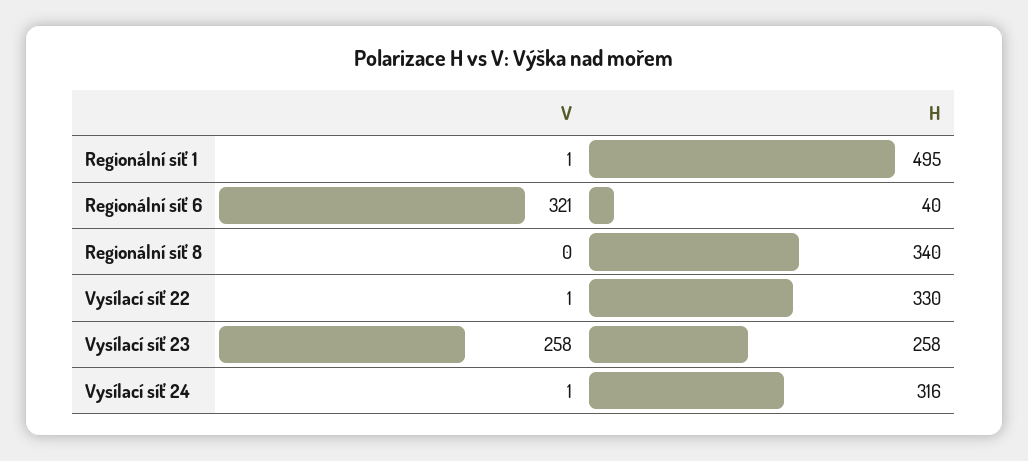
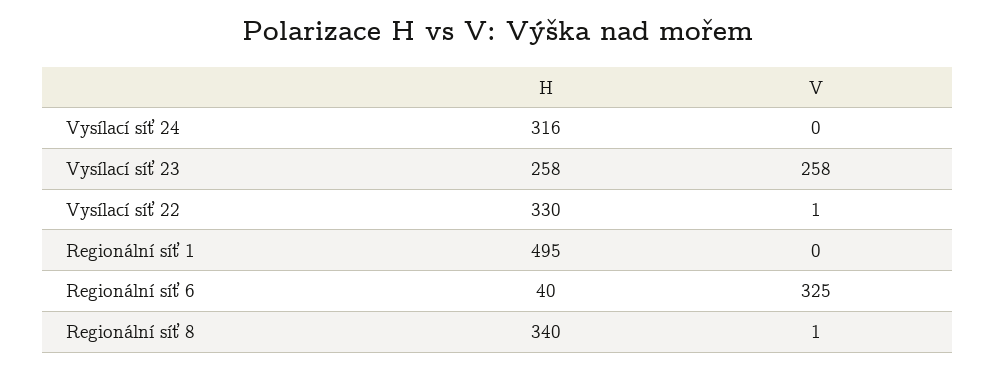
V, Regionální síť 1: 1 -> 0
V, Regionální síť 6: 321 -> 325
V, Regionální síť 8: 0 -> 1
V, Vysílací síť 24: 1 -> 0

